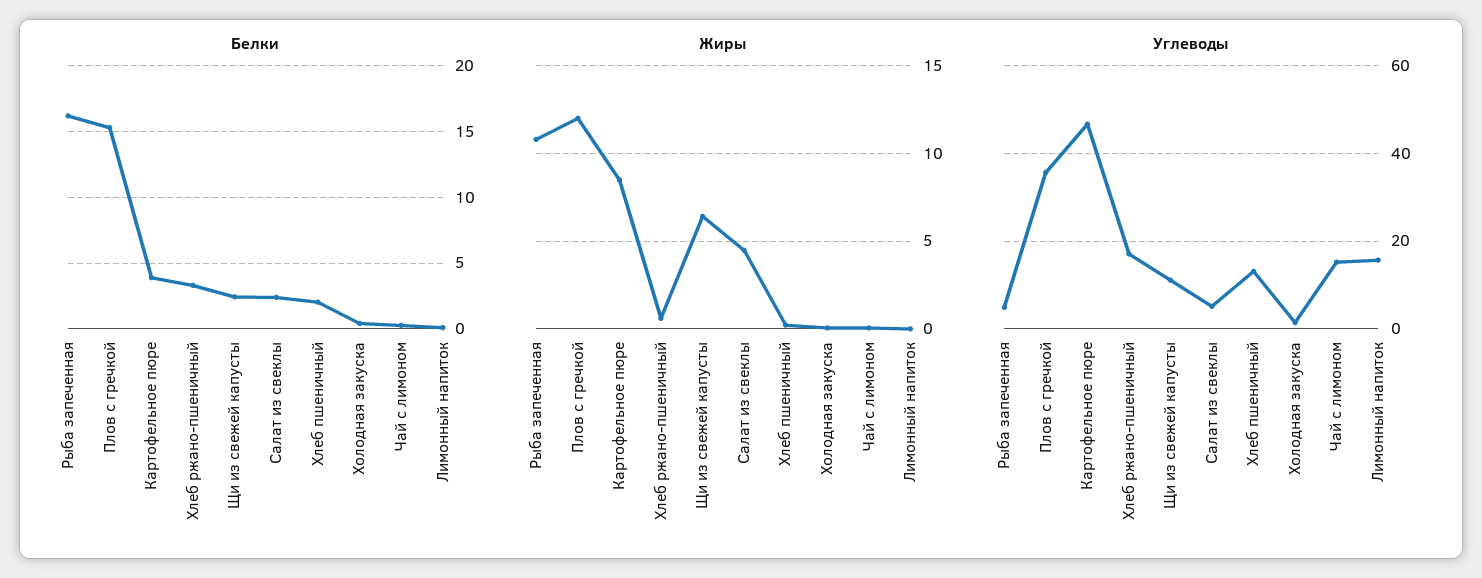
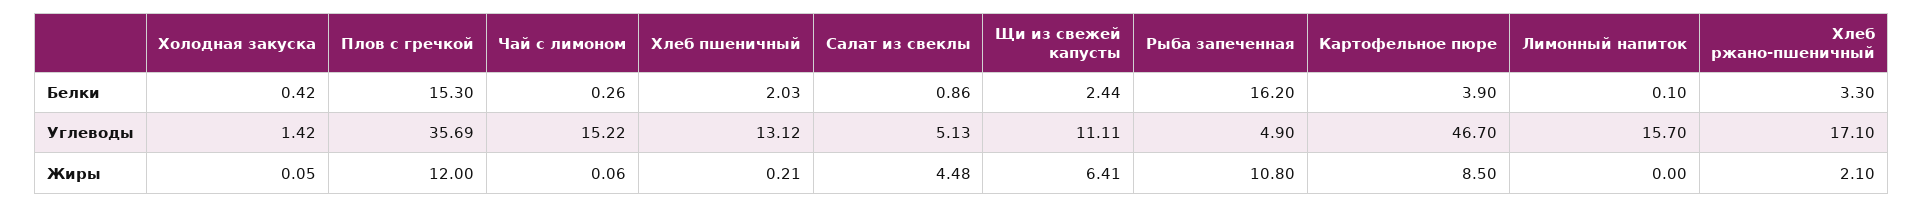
Белки, Салат из свеклы: 2.5 -> 0.86
Жиры, Хлеб ржано-пшеничный: 0.5 -> 2.1

